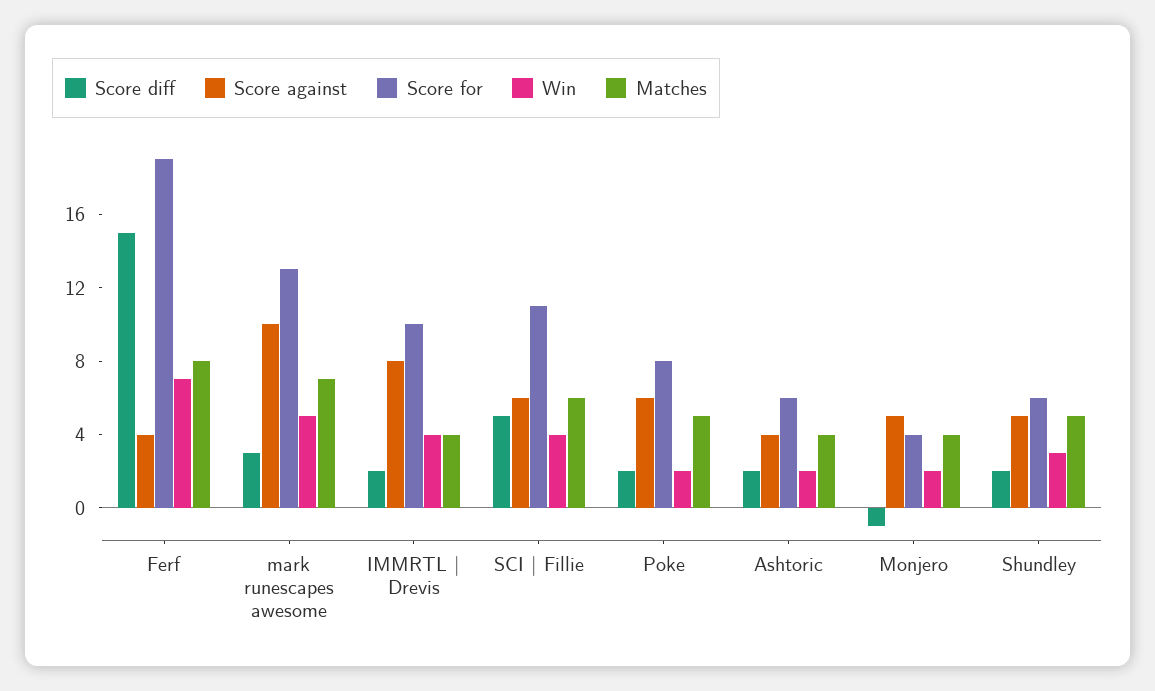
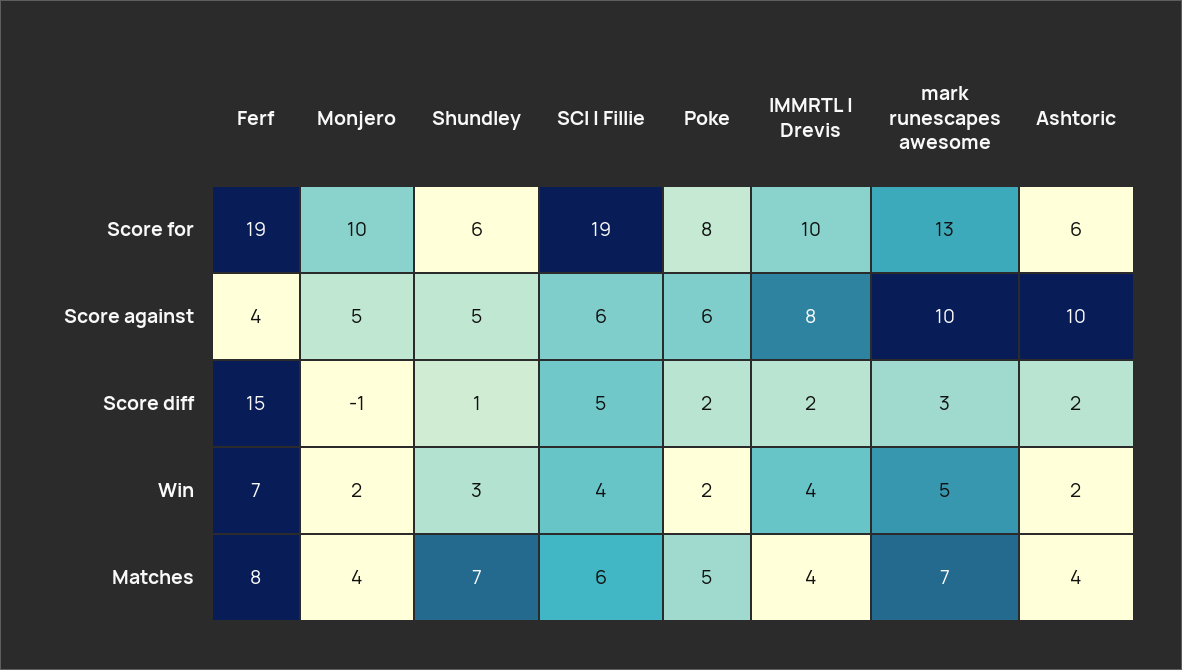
Score for, SCI | Fillie: 11 -> 19
Score against, Ashtoric: 4 -> 10
Score for, Monjero: 4 -> 10
Score diff, Shundley: 2 -> 1
Matches, Shundley: 5 -> 7

